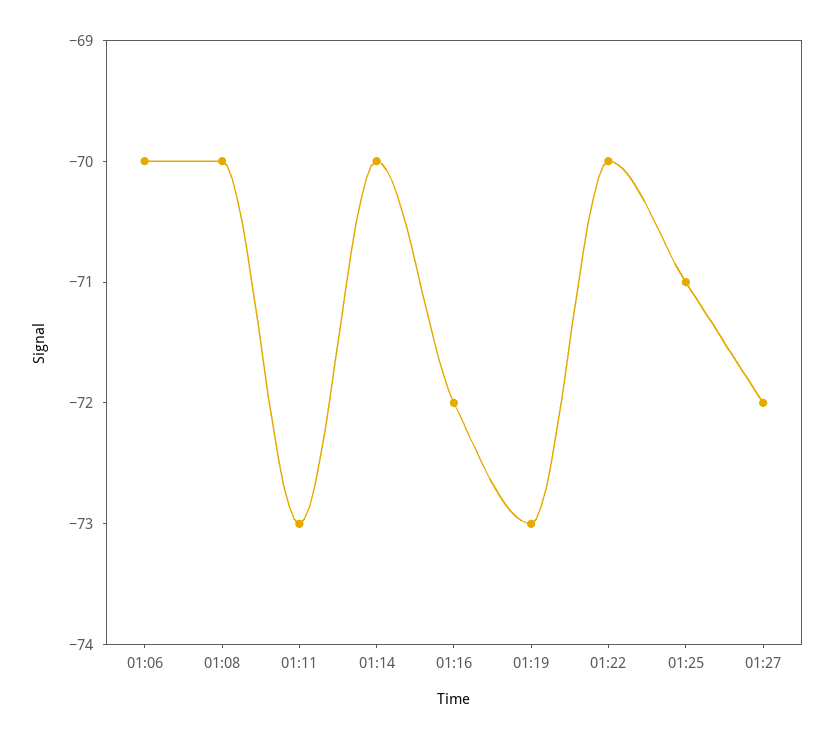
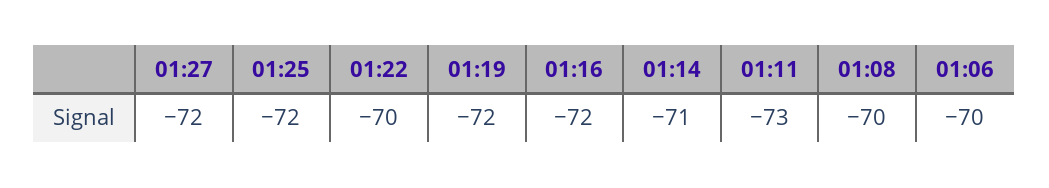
01:14: -70 -> -71
01:19: -73 -> -72
01:25: -71 -> -72

